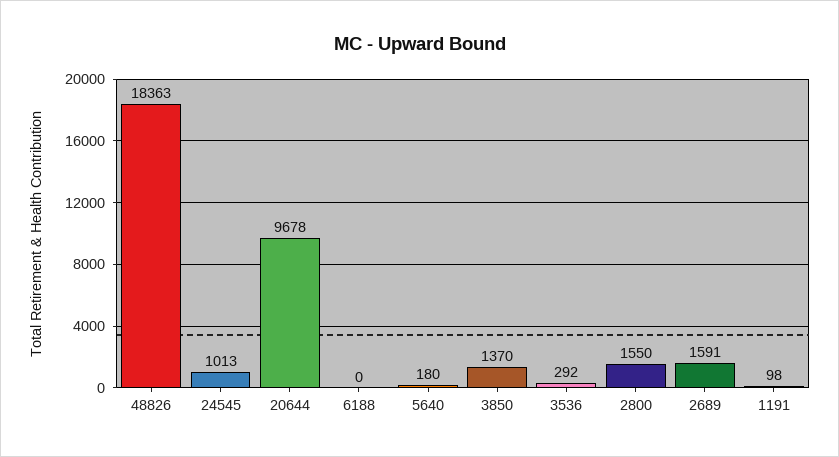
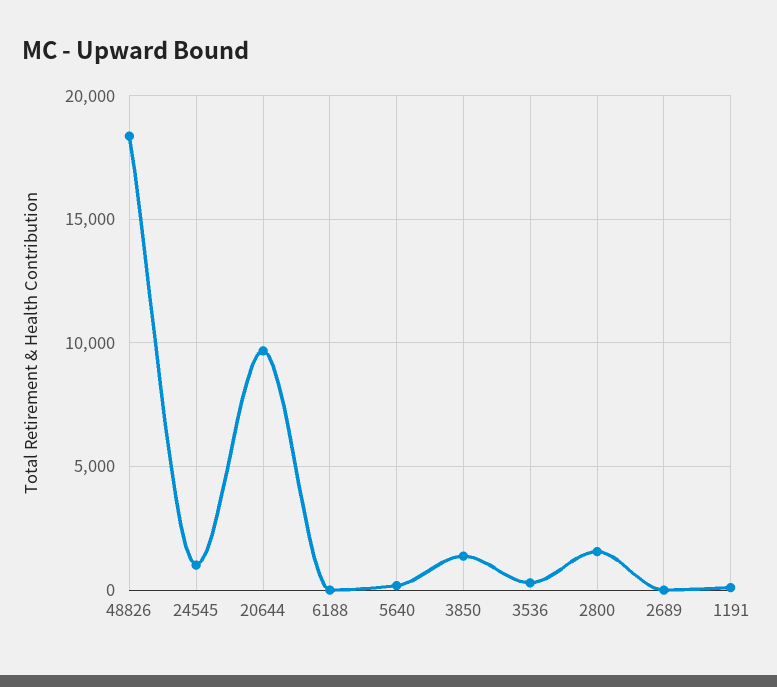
2689: 1591 -> 0

